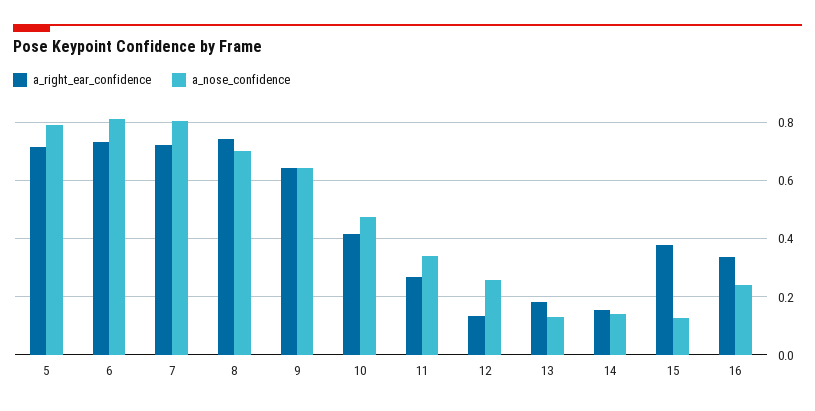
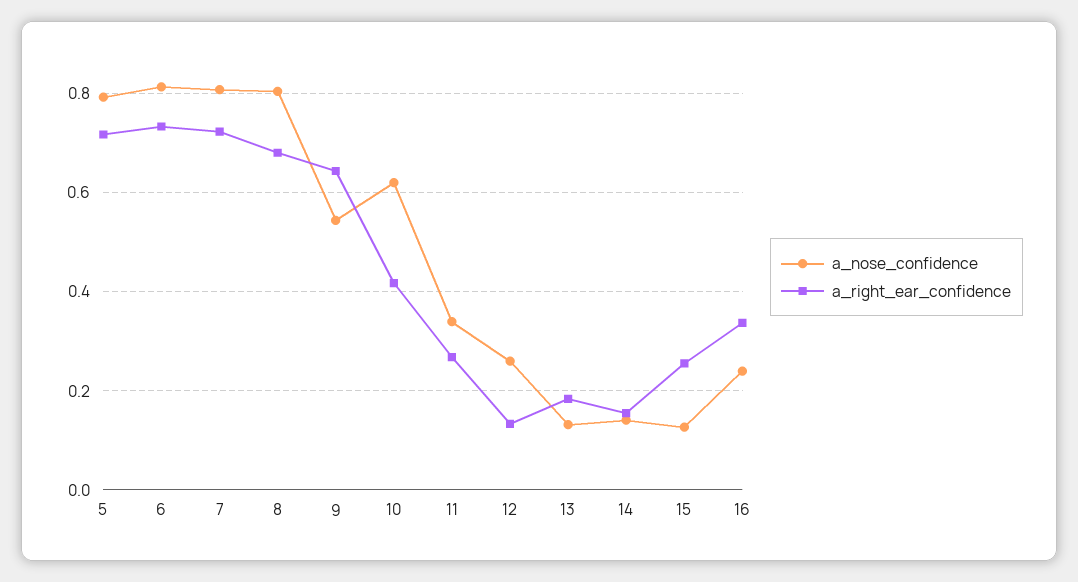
a_right_ear_confidence, 8: 0.75 -> 0.68
a_nose_confidence, 8: 0.7 -> 0.8
a_nose_confidence, 9: 0.65 -> 0.54
a_nose_confidence, 10: 0.475 -> 0.62
a_right_ear_confidence, 15: 0.375 -> 0.26

